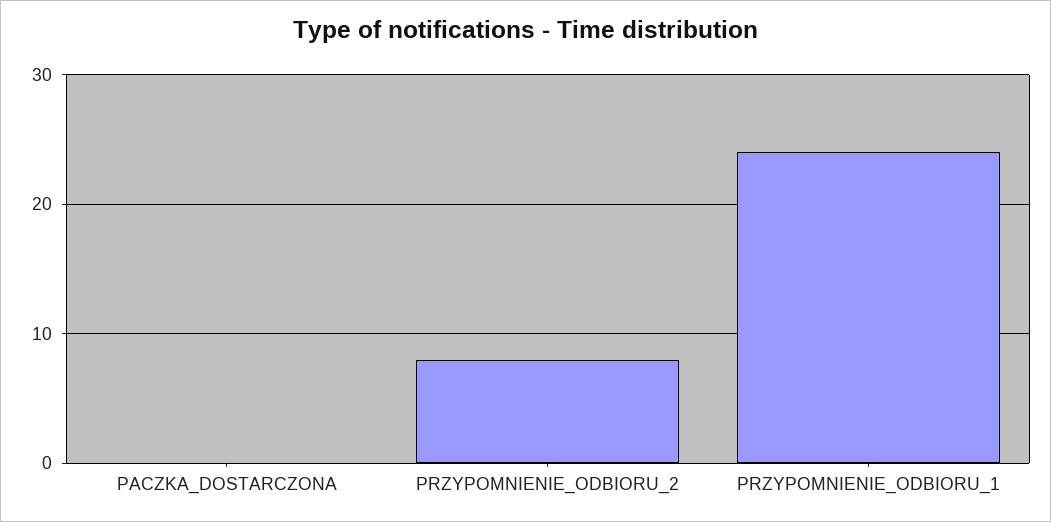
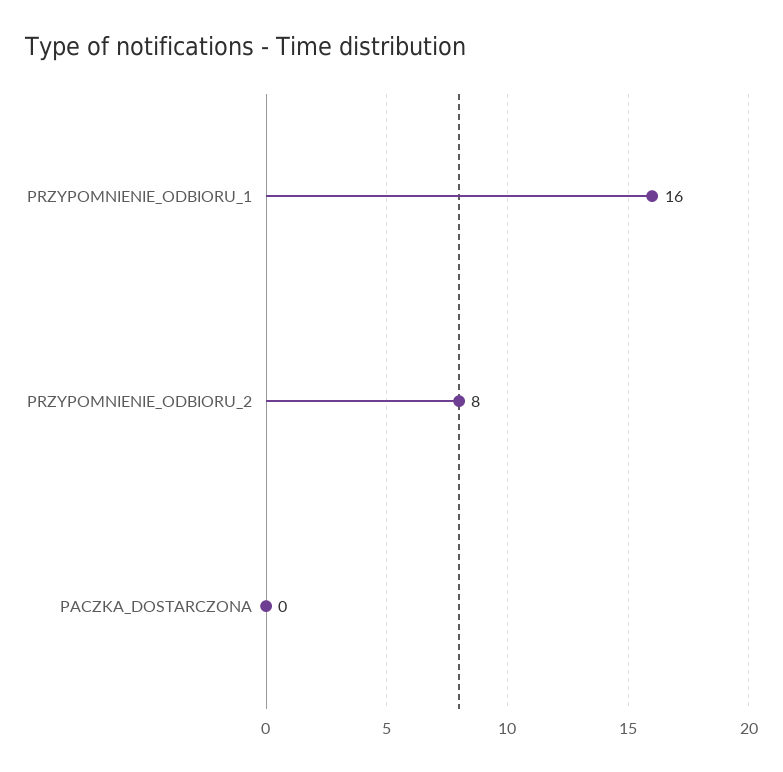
PRZYPOMNIENIE_ODBIORU_1: 24 -> 16

